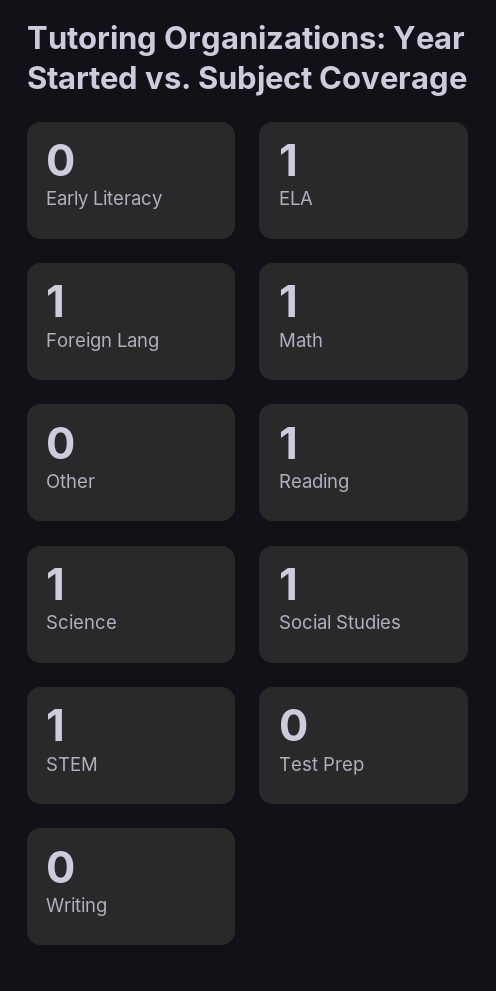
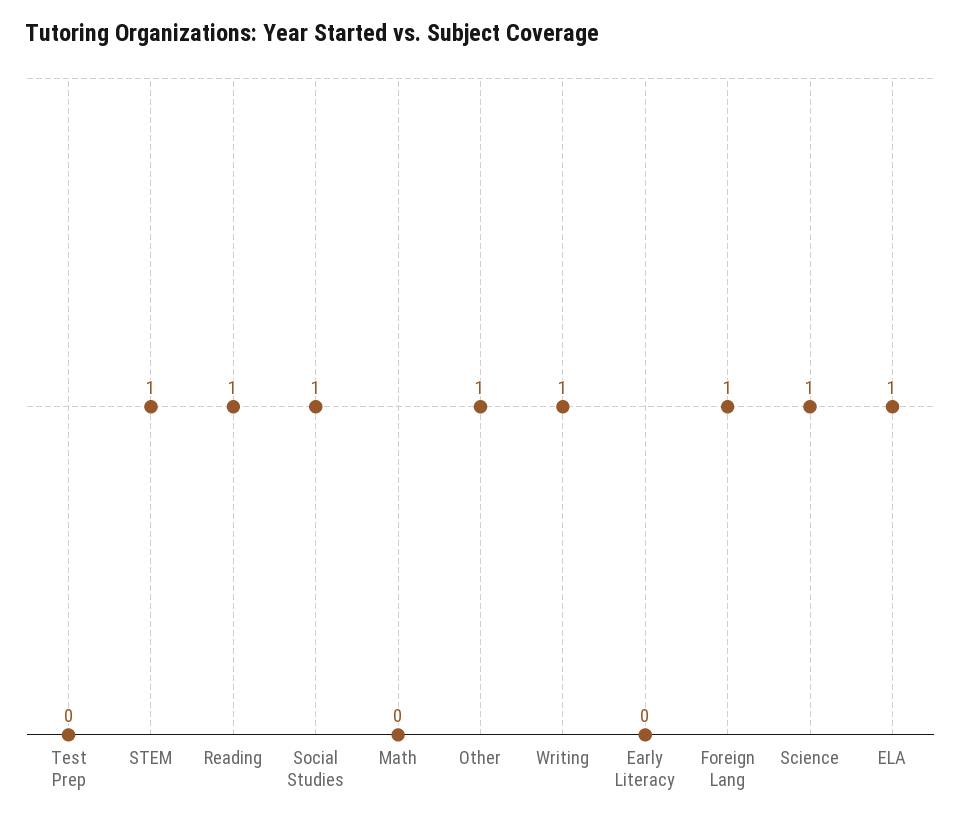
Math: 1 -> 0
Other: 0 -> 1
Writing: 0 -> 1

